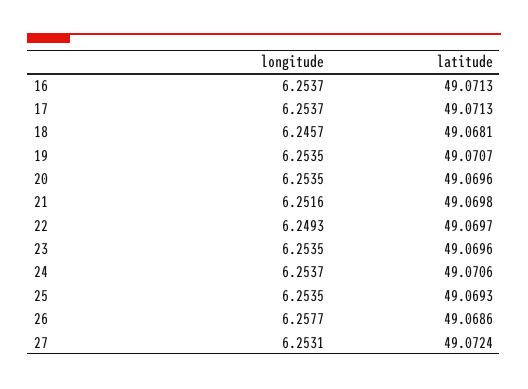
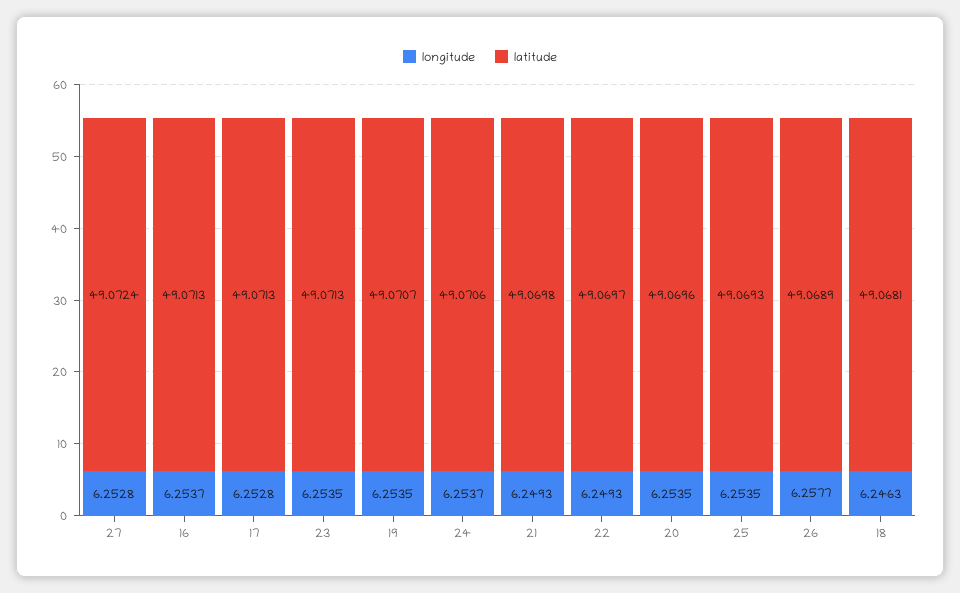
longitude, 17: 6.2537 -> 6.2528
longitude, 18: 6.2457 -> 6.2463
longitude, 21: 6.2516 -> 6.2493
latitude, 23: 49.0696 -> 49.0713
latitude, 26: 49.0686 -> 49.0689
longitude, 27: 6.2531 -> 6.2528

